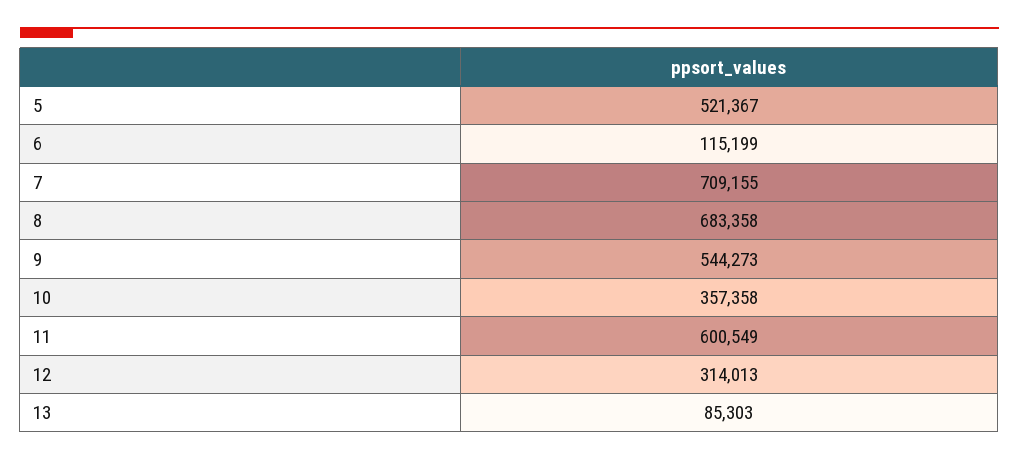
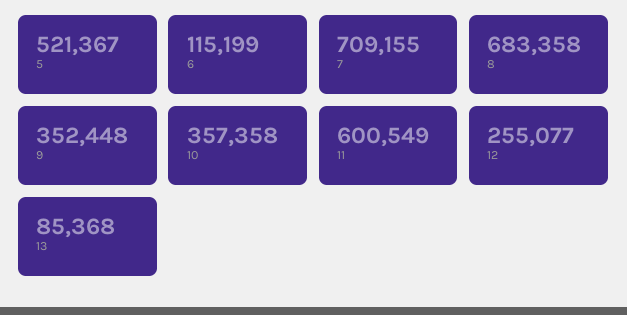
9: 544273 -> 352448
12: 314013 -> 255077
13: 85303 -> 85368

